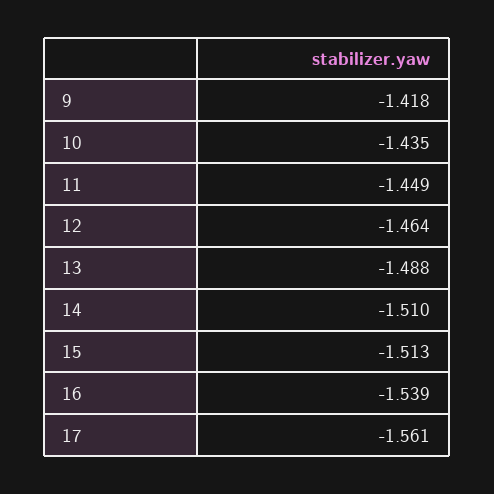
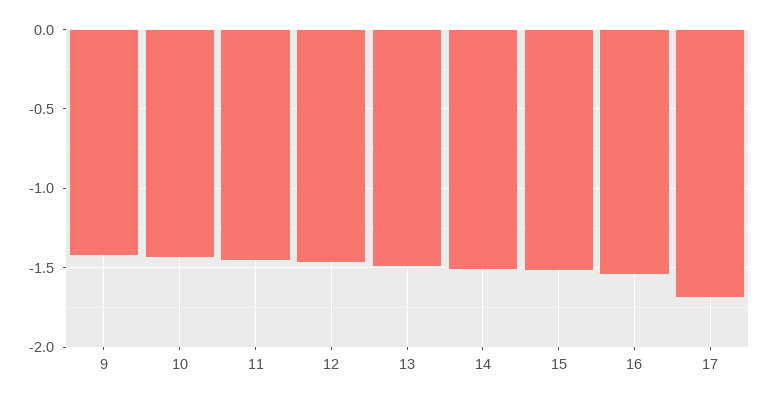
17: -1.561 -> -1.7

